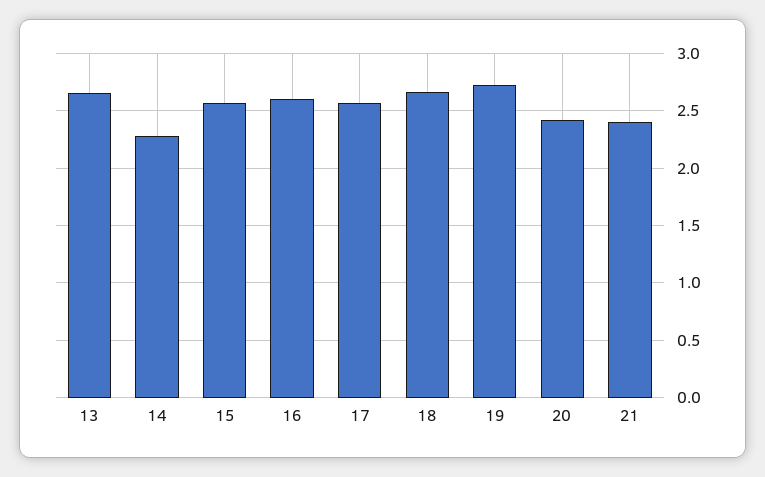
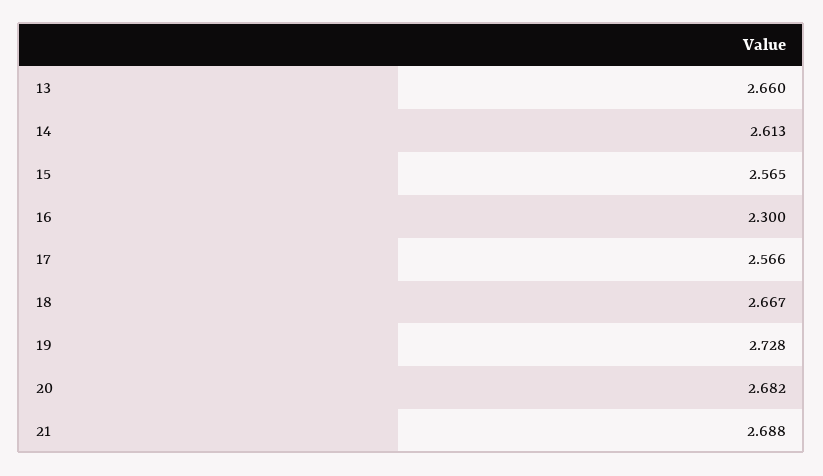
14: 2.3 -> 2.613
16: 2.6 -> 2.3
20: 2.4 -> 2.682
21: 2.4 -> 2.688

